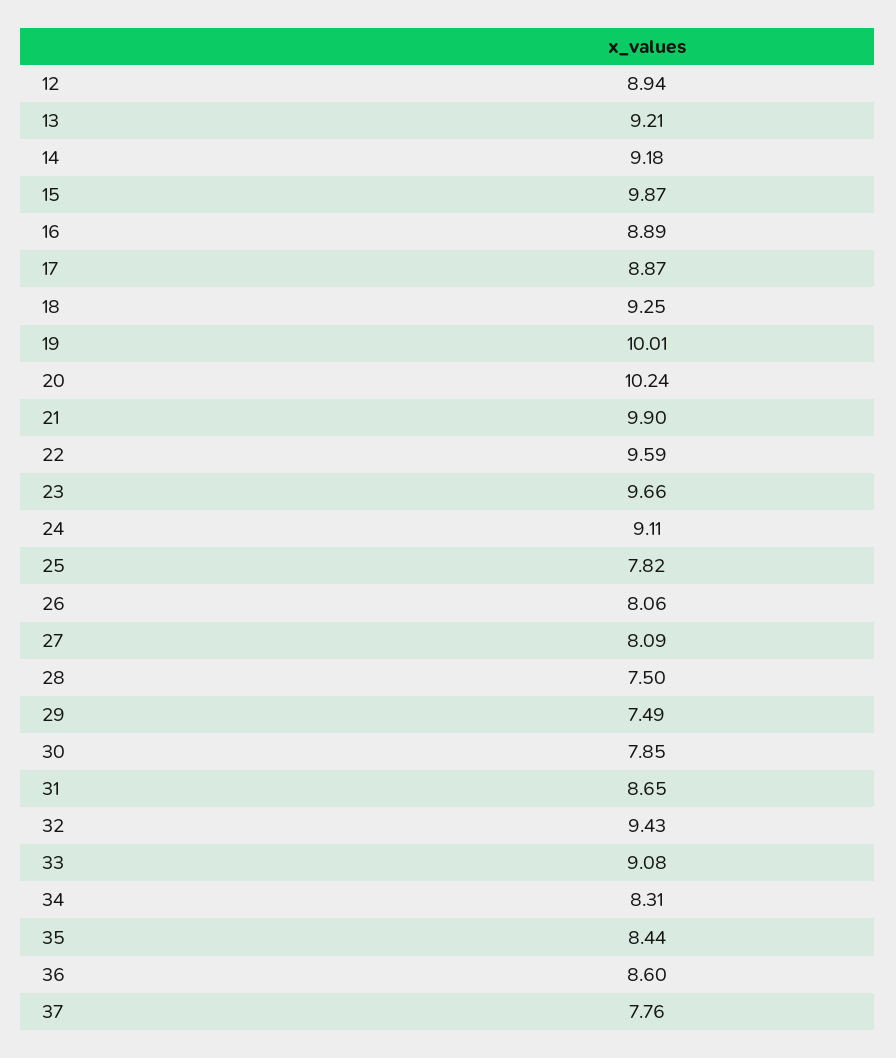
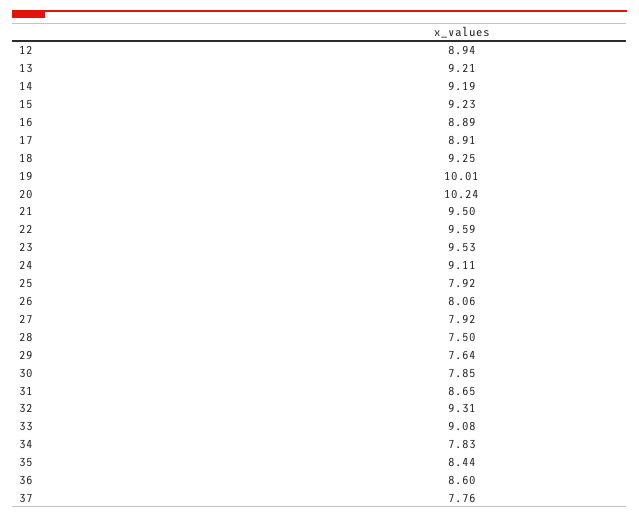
14: 9.18 -> 9.19
15: 9.87 -> 9.23
17: 8.87 -> 8.91
21: 9.9 -> 9.5
23: 9.66 -> 9.53
25: 7.82 -> 7.92
27: 8.09 -> 7.92
29: 7.49 -> 7.64
32: 9.43 -> 9.31
34: 8.31 -> 7.83

